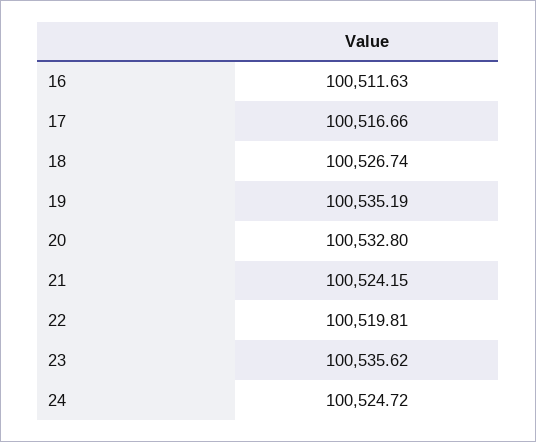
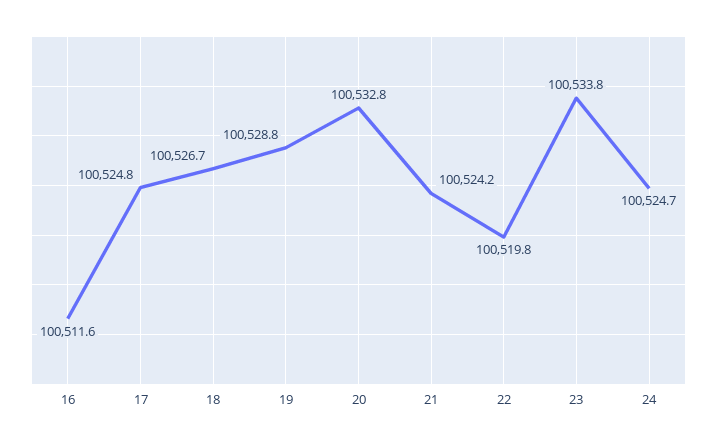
17: 100516.66 -> 100524.8
19: 100535.19 -> 100528.8
23: 100535.62 -> 100533.8

